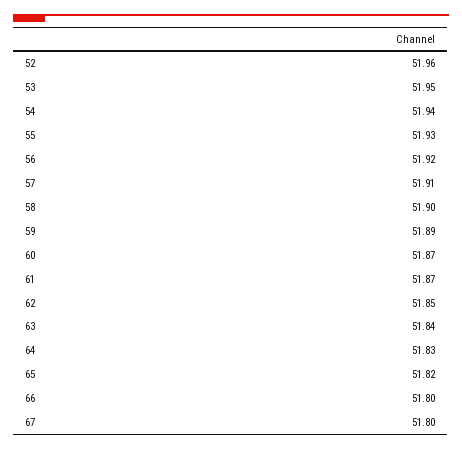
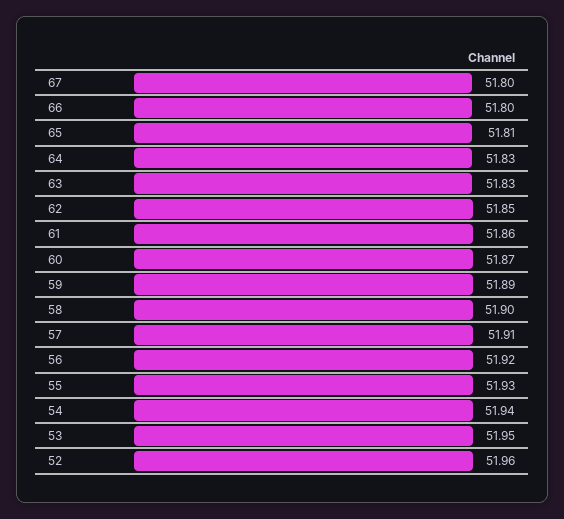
61: 51.87 -> 51.86
63: 51.84 -> 51.83
65: 51.82 -> 51.81

